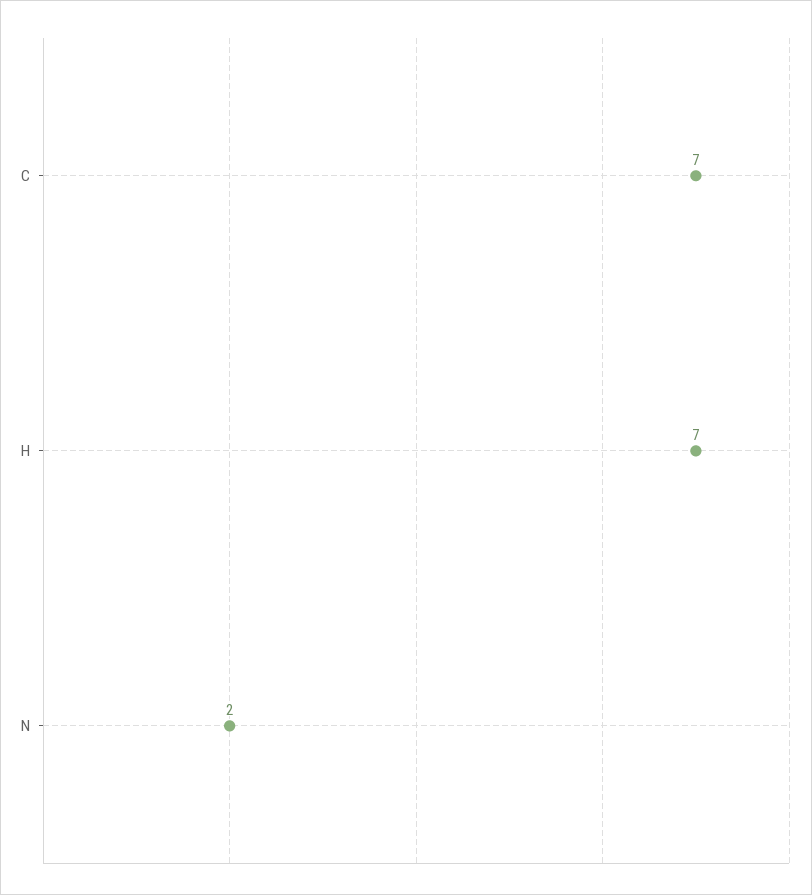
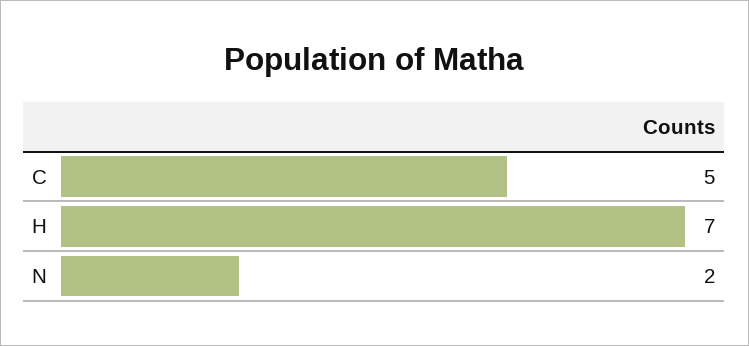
C: 7 -> 5

